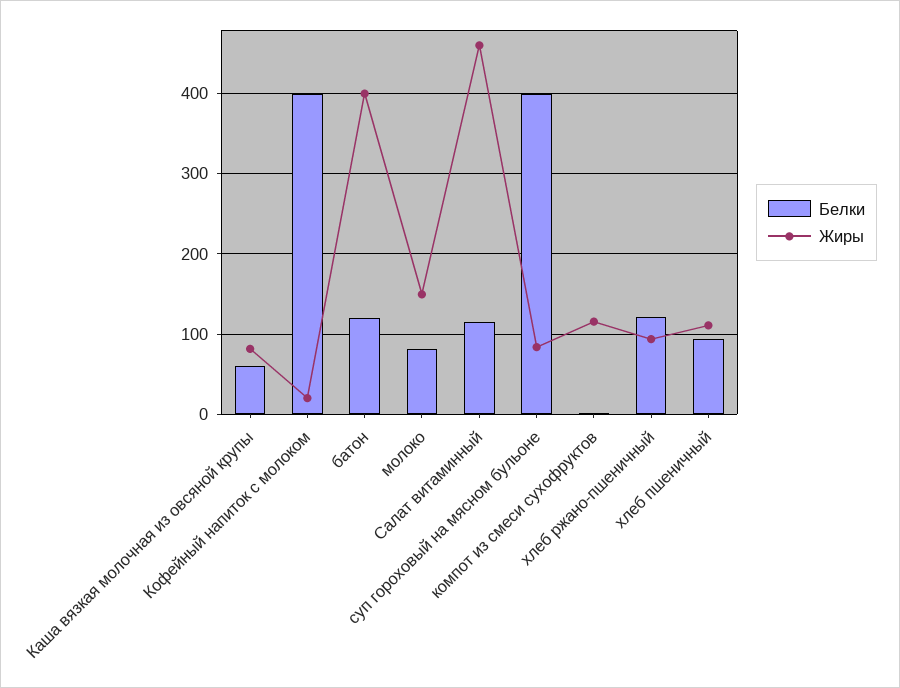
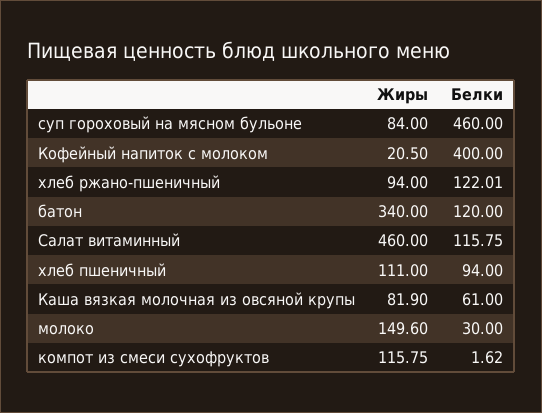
Жиры, батон: 400 -> 340
Белки, молоко: 80 -> 30
Белки, суп гороховый на мясном бульоне: 400 -> 460

